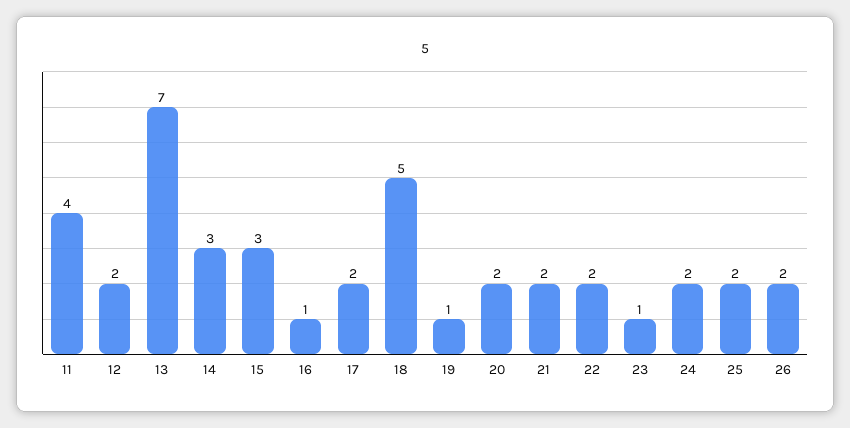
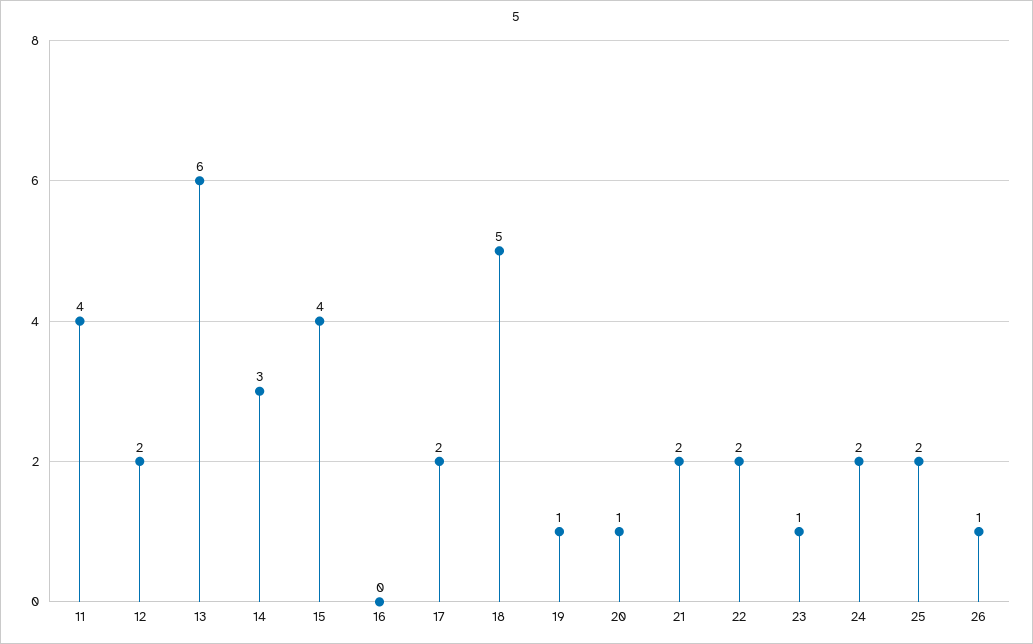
13: 7 -> 6
15: 3 -> 4
16: 1 -> 0
20: 2 -> 1
26: 2 -> 1

